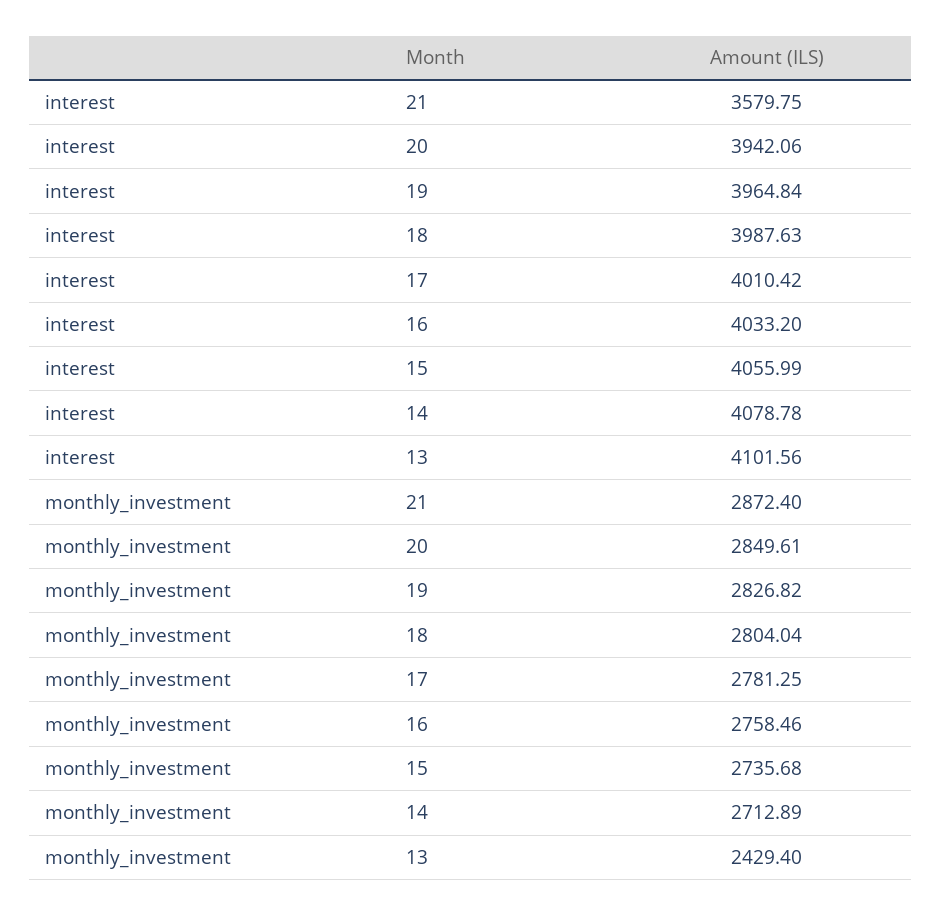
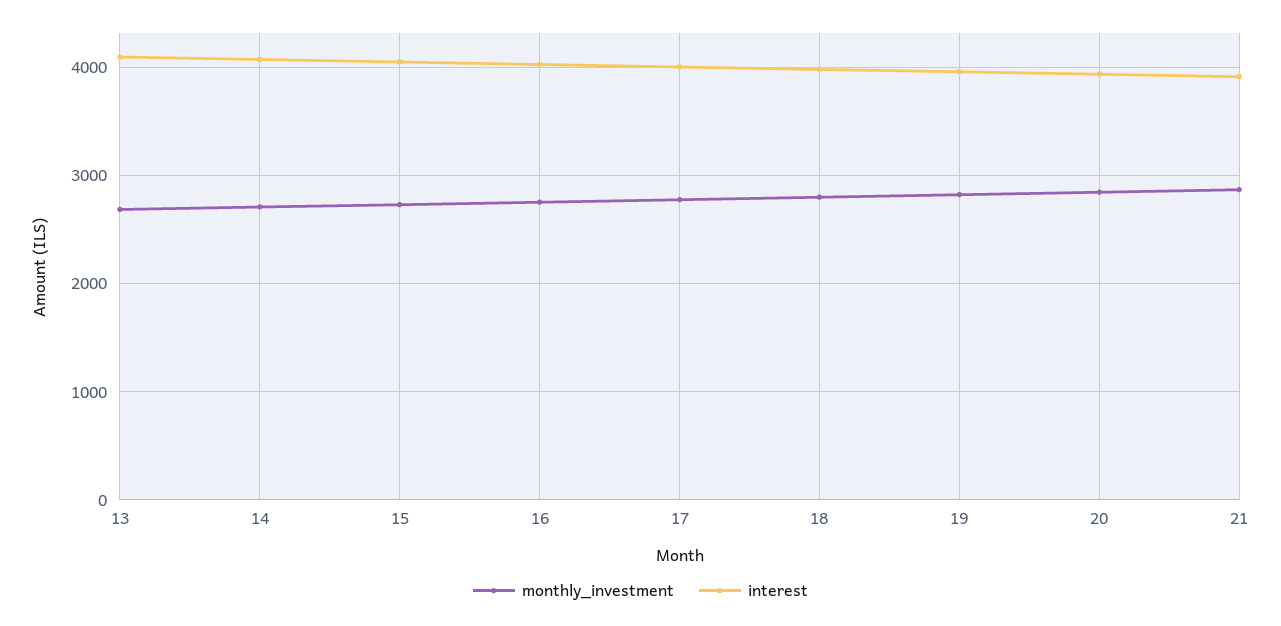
interest, 21: 3579.75 -> 3900
monthly_investment, 13: 2429.4 -> 2700

